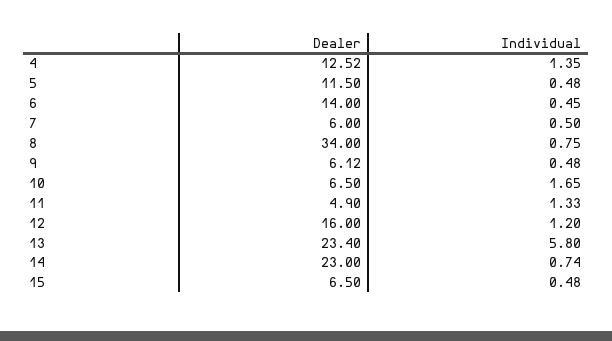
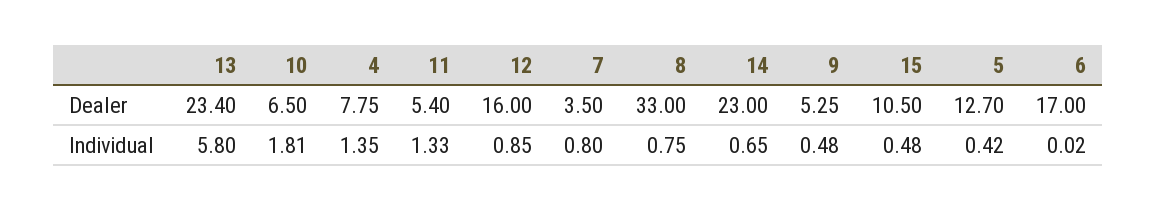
Dealer, 4: 12.52 -> 7.75
Dealer, 5: 11.5 -> 12.7
Individual, 5: 0.48 -> 0.42
Dealer, 6: 14 -> 17
Individual, 6: 0.45 -> 0.02
Dealer, 7: 6 -> 3.5
Individual, 7: 0.5 -> 0.8
Dealer, 8: 34 -> 33
Dealer, 9: 6.12 -> 5.25
Individual, 10: 1.65 -> 1.81
Dealer, 11: 4.9 -> 5.4
Individual, 12: 1.2 -> 0.85
Individual, 14: 0.74 -> 0.65
Dealer, 15: 6.5 -> 10.5

